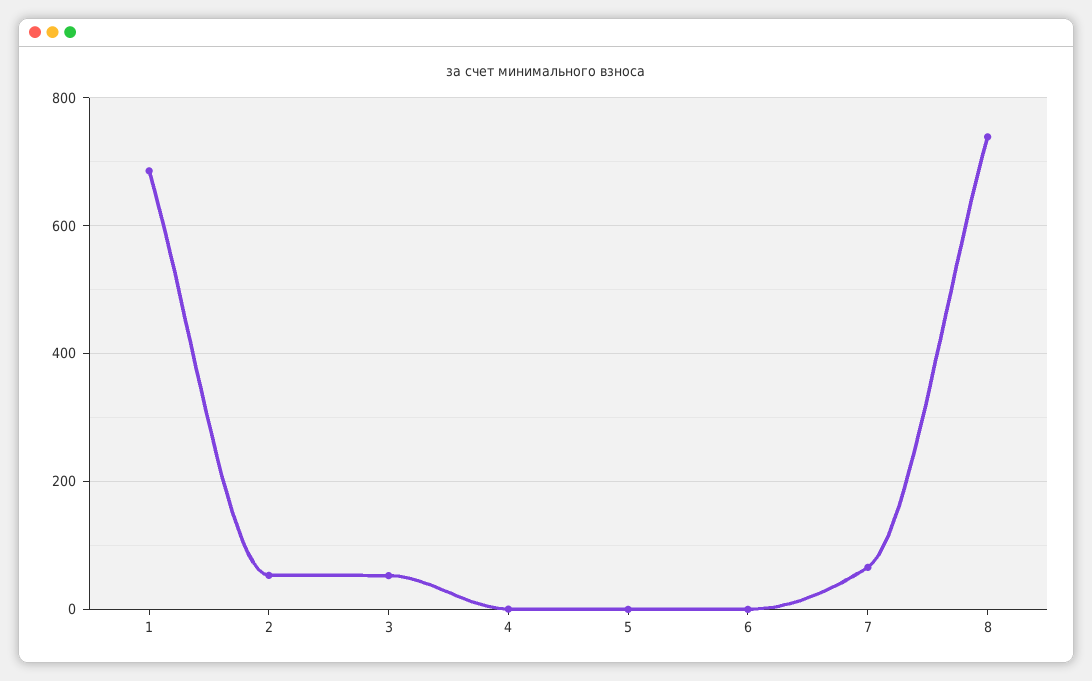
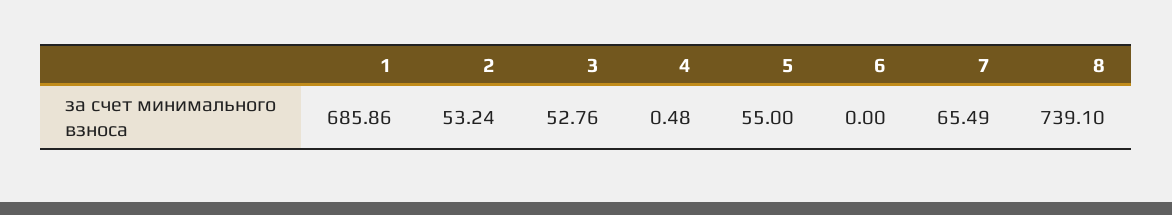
5: 0 -> 55

